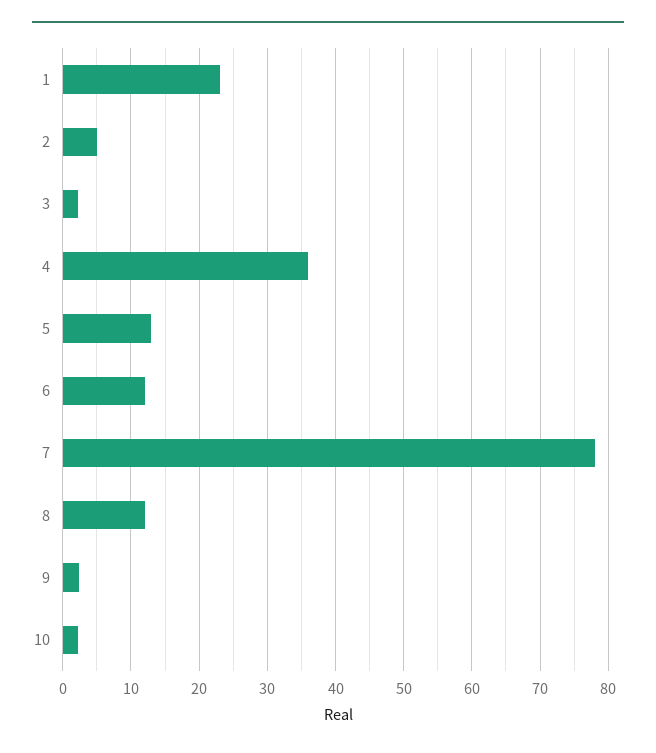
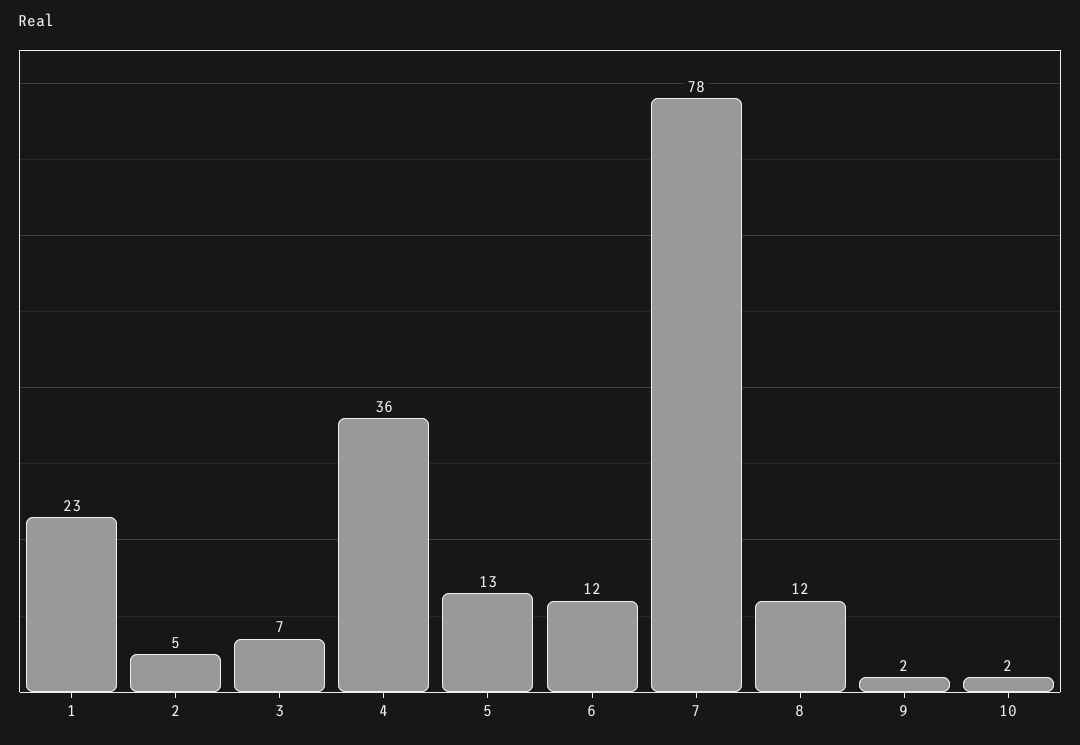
3: 2 -> 7

